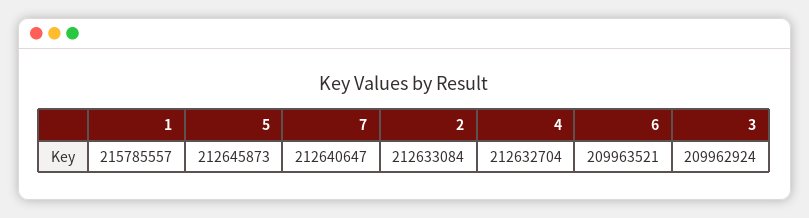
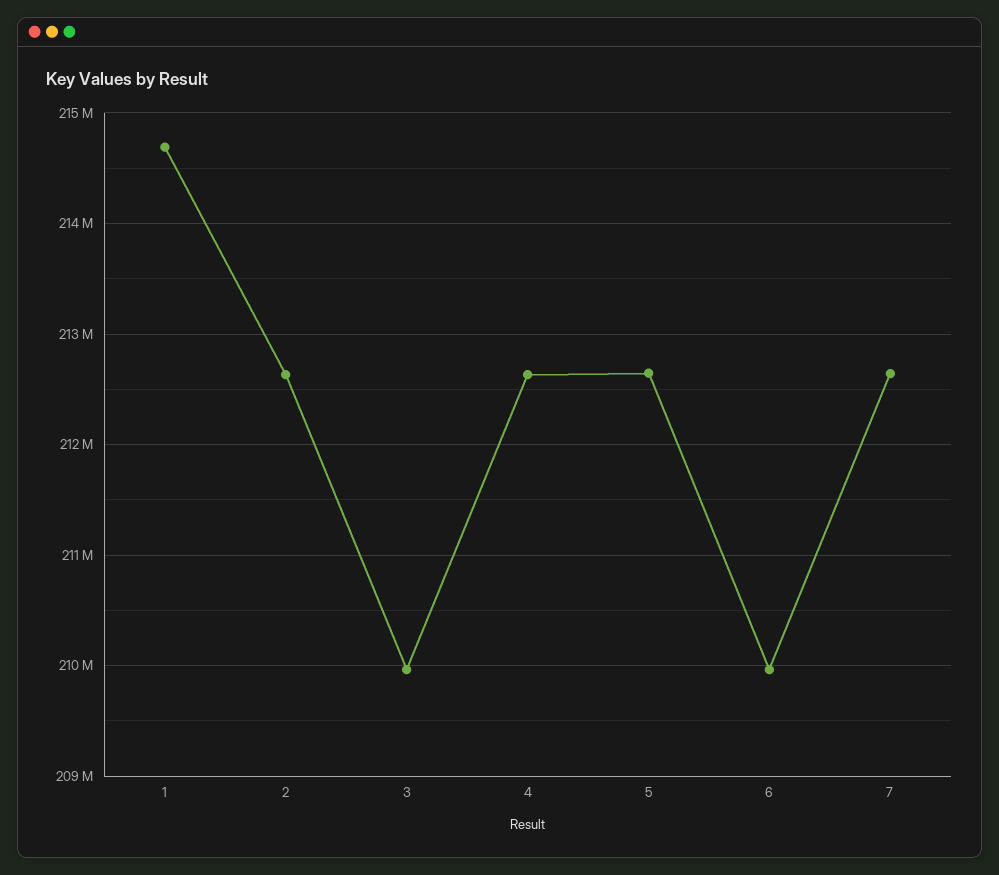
1: 215785557 -> 214700000

